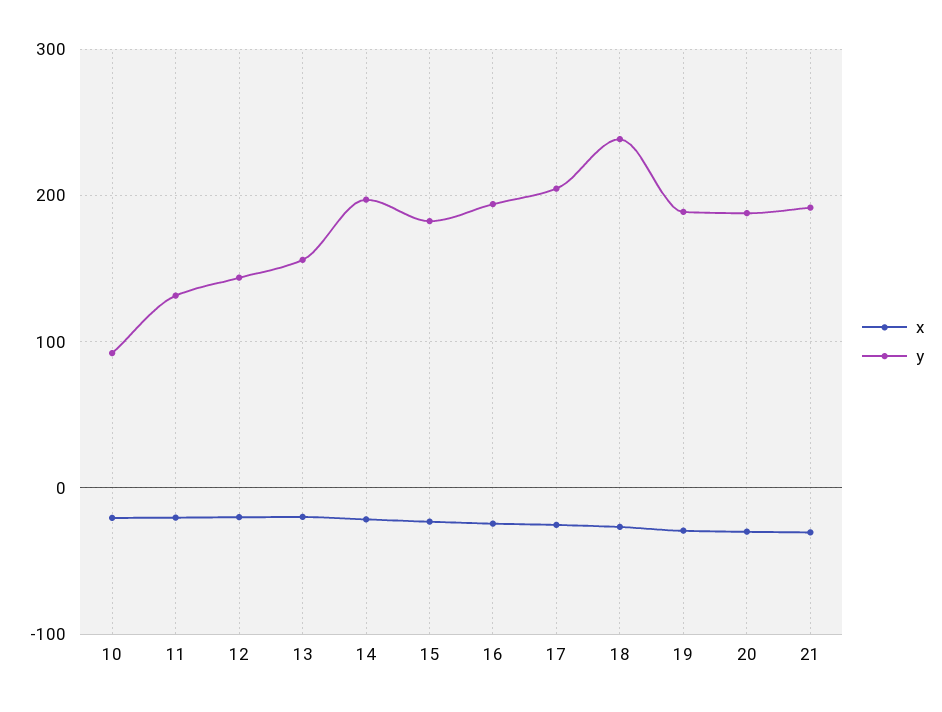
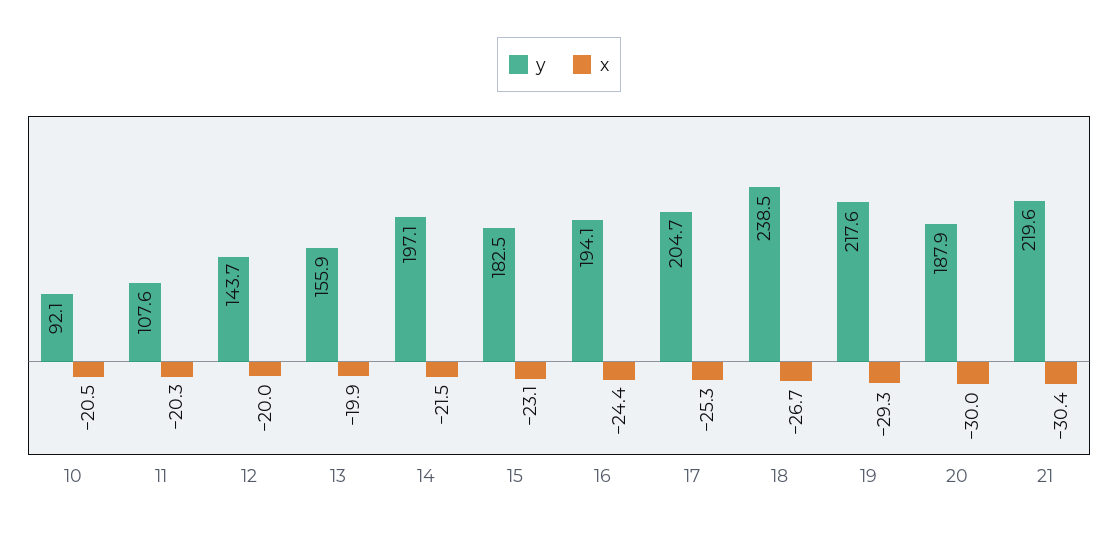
y, 11: 130 -> 107.6
y, 19: 190 -> 217.6
y, 21: 190 -> 219.6

